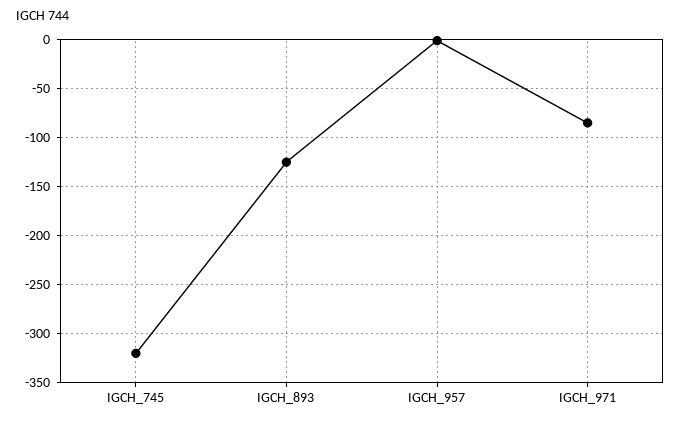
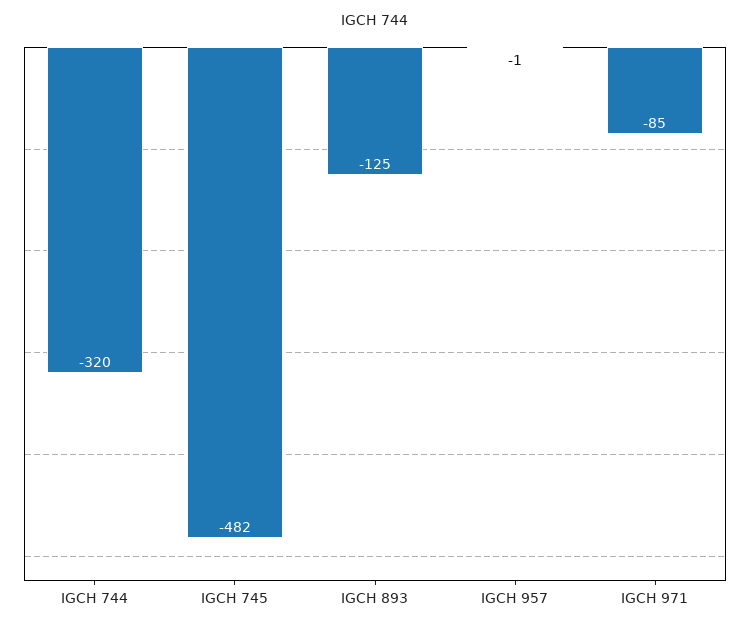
IGCH_745: -320 -> -482
IGCH 744: none -> -320

